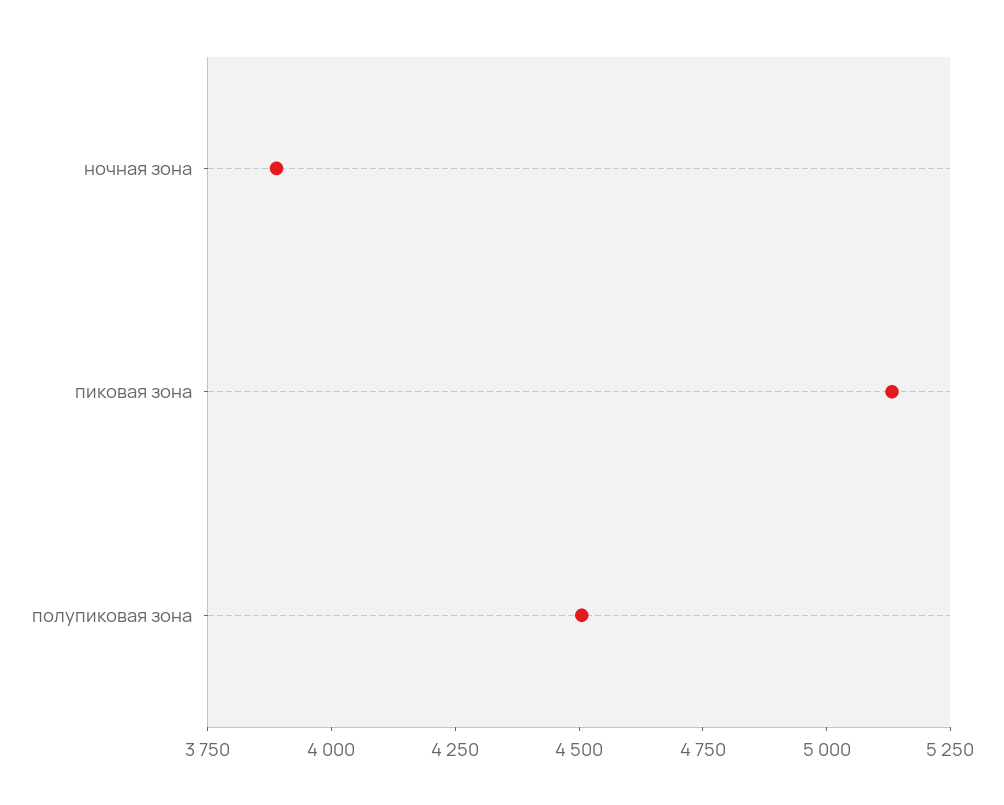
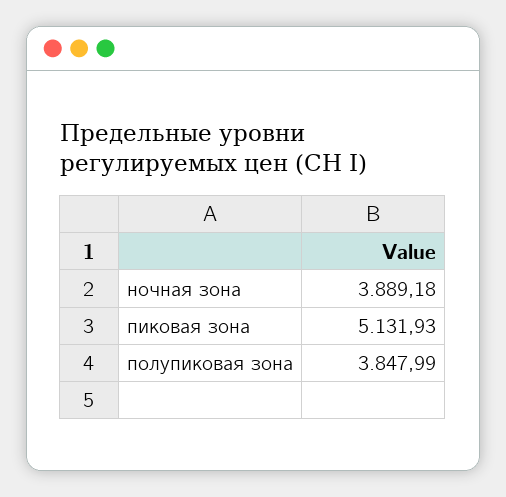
полупиковая зона: 4500 -> 3847.99

